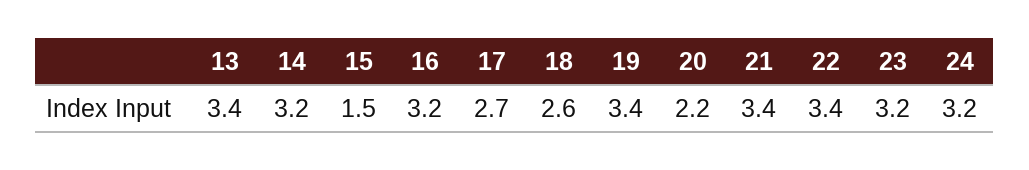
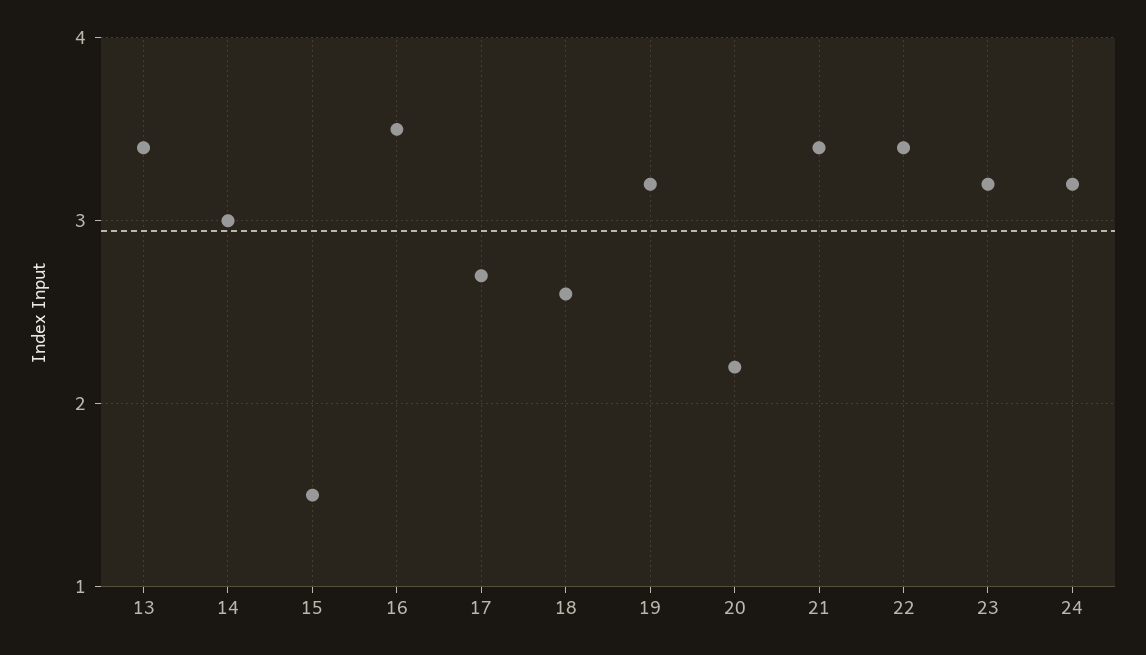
14: 3.2 -> 3
16: 3.2 -> 3.5
19: 3.4 -> 3.2

